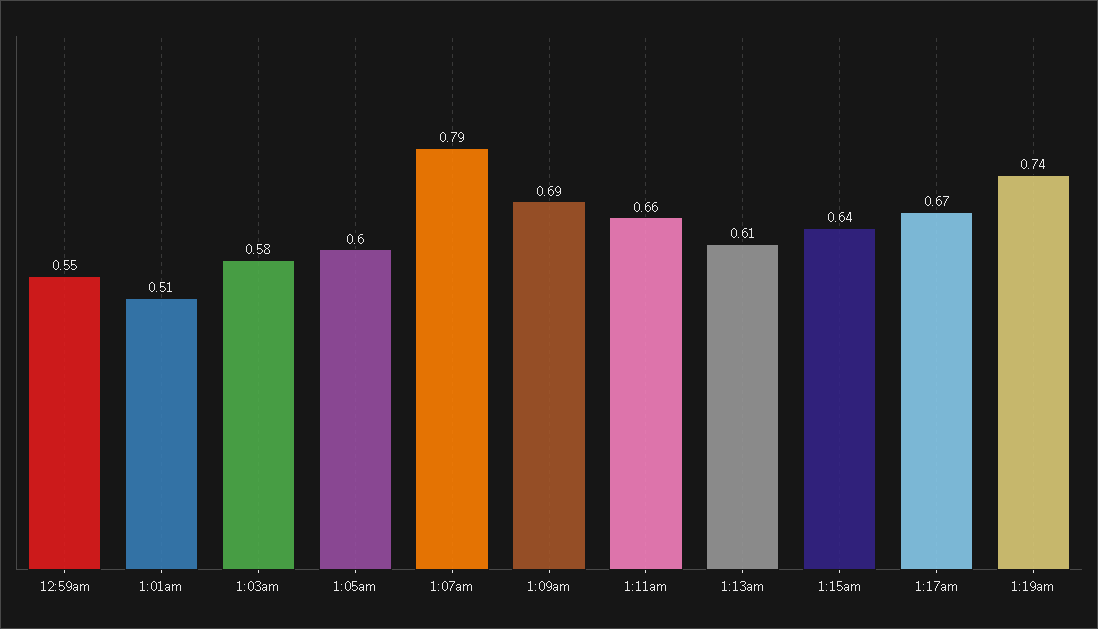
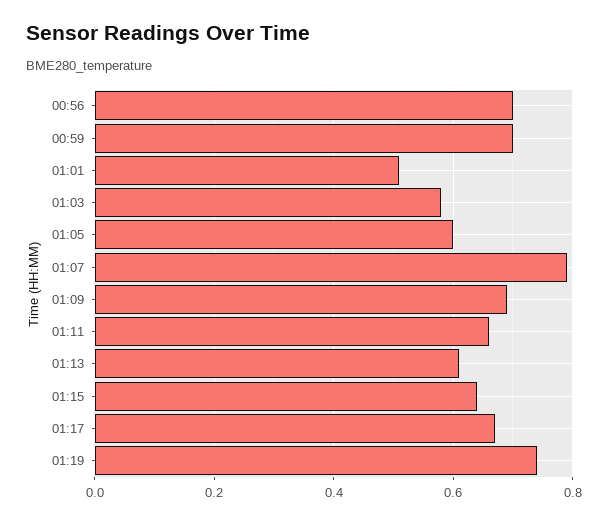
12:59am: 0.55 -> 0.7
00:56: none -> 0.7

